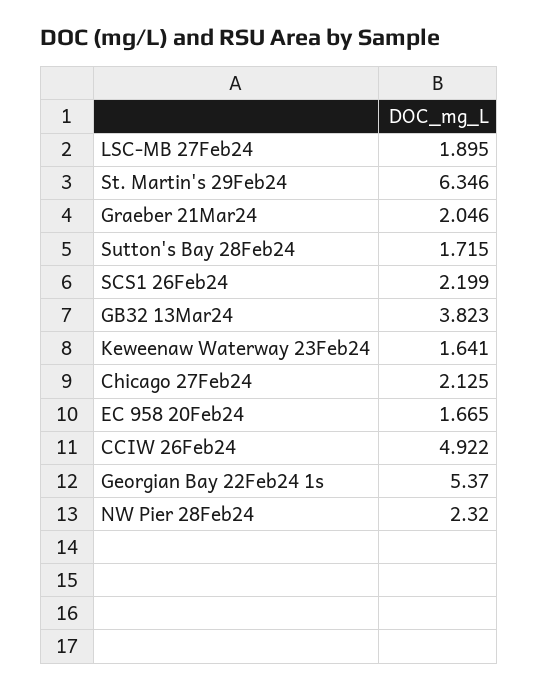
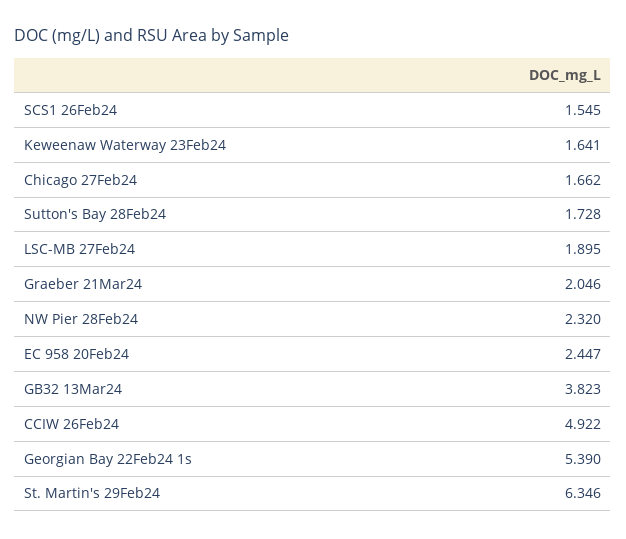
Sutton's Bay 28Feb24: 1.715 -> 1.728
SCS1 26Feb24: 2.199 -> 1.545
Chicago 27Feb24: 2.125 -> 1.662
EC 958 20Feb24: 1.665 -> 2.447
Georgian Bay 22Feb24 1s: 5.37 -> 5.39

